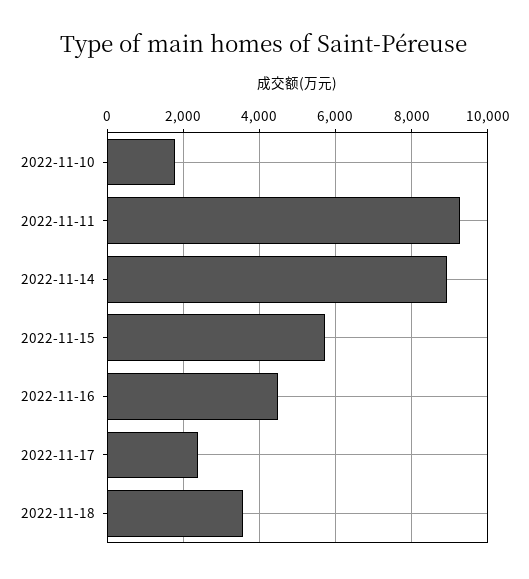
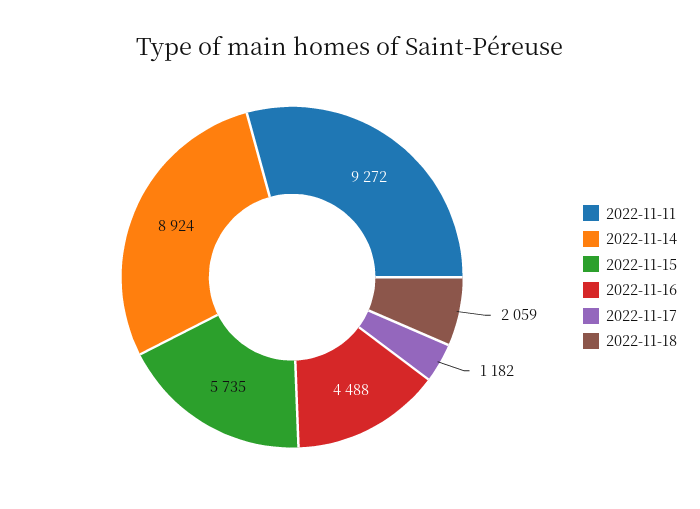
2022-11-10: 1800 -> none
2022-11-17: 2400 -> 1182
2022-11-18: 3600 -> 2059

